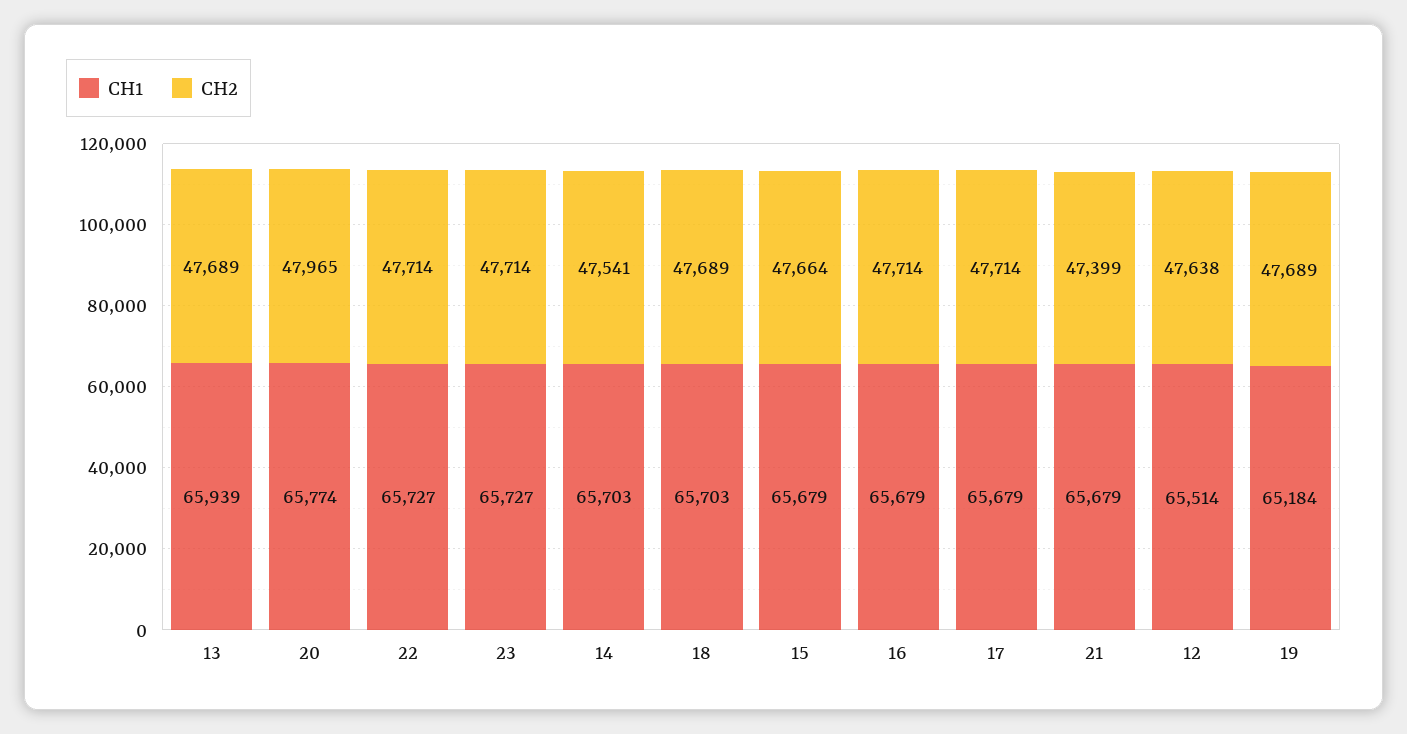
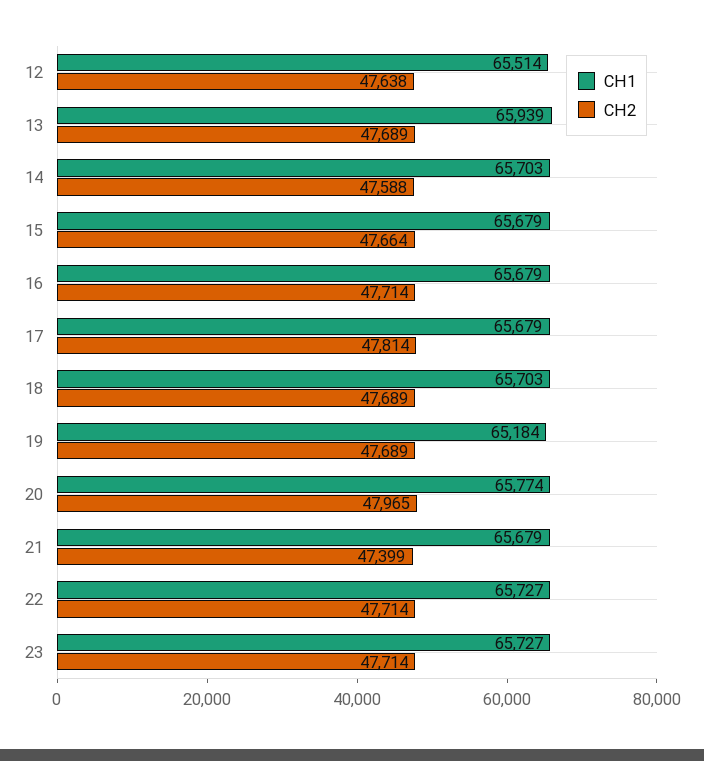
CH2, 14: 47541 -> 47588
CH2, 17: 47714 -> 47814

